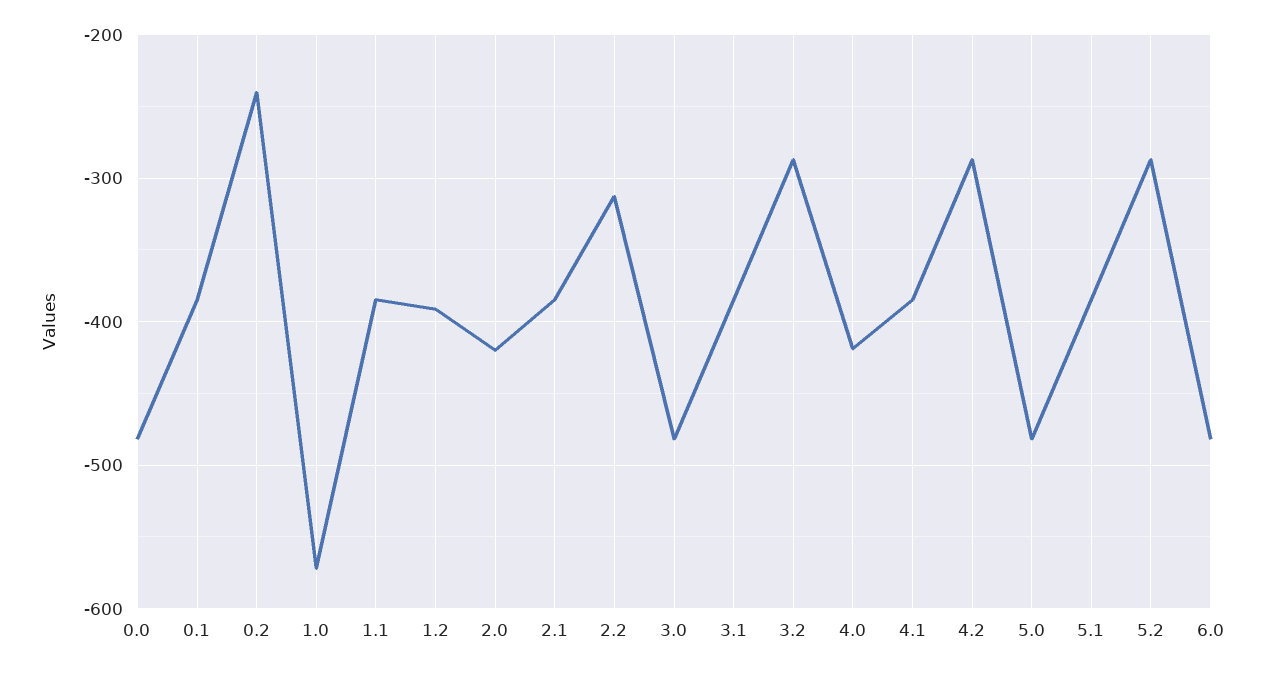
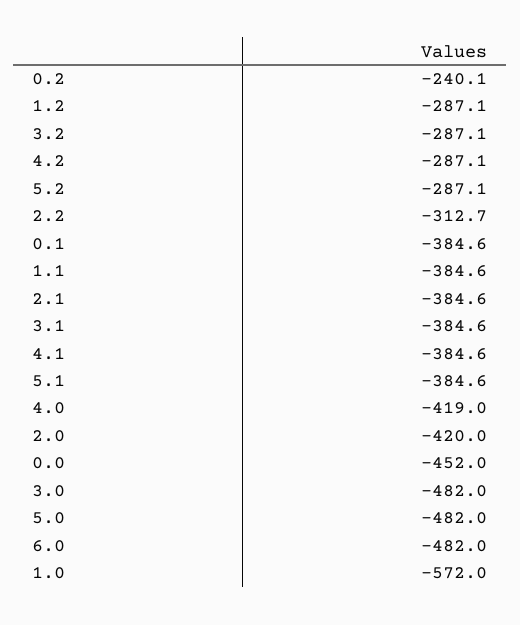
0.0: -480 -> -452
1.2: -390 -> -287.1

